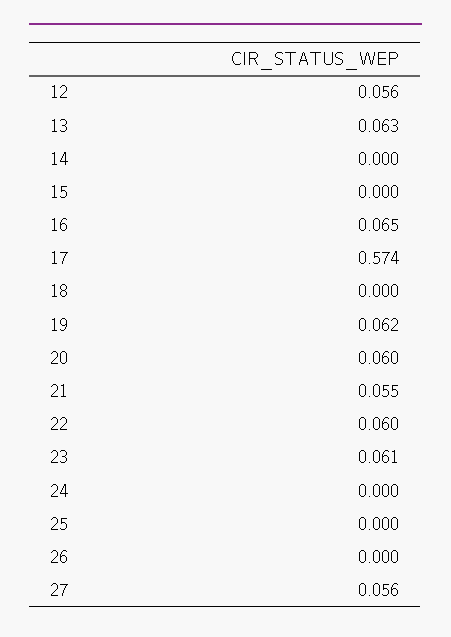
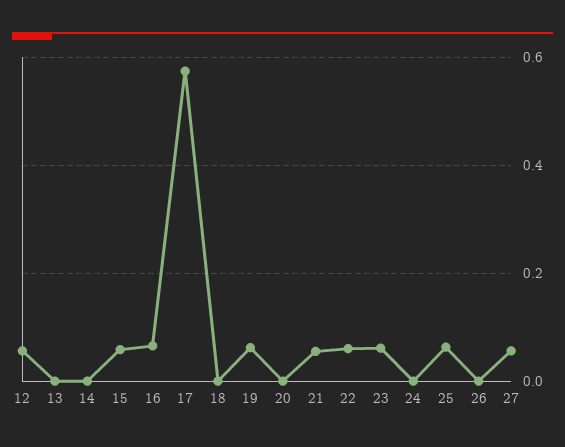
13: 0.063 -> 0
15: 0 -> 0.06
20: 0.06 -> 0
25: 0 -> 0.06

